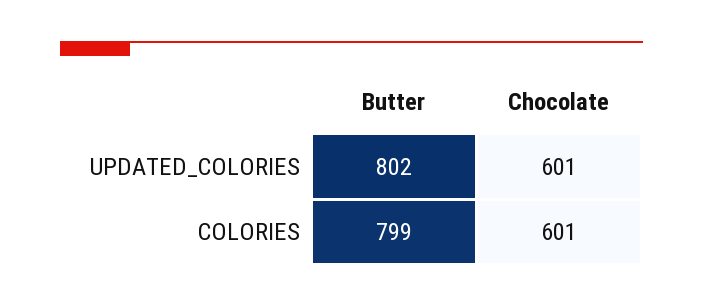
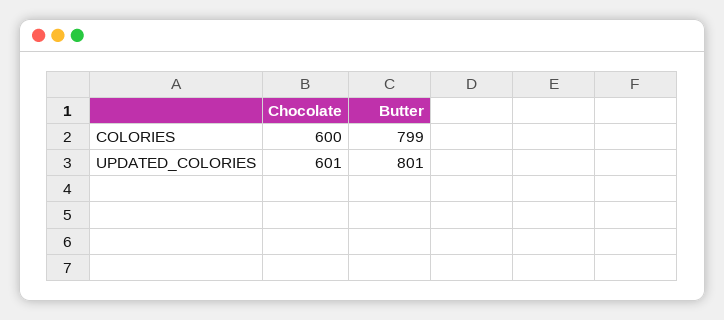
Butter, UPDATED_COLORIES: 802 -> 801
Chocolate, COLORIES: 601 -> 600

